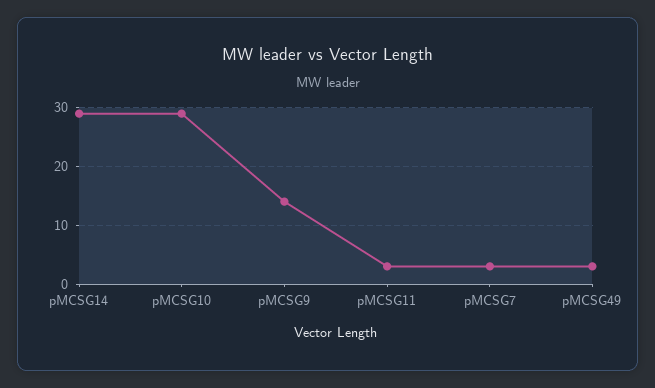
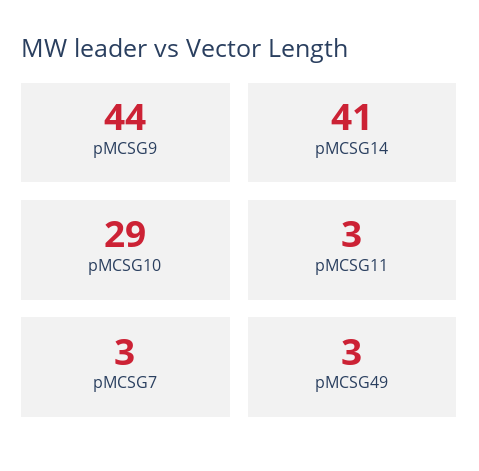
pMCSG14: 30 -> 41
pMCSG9: 15 -> 44

